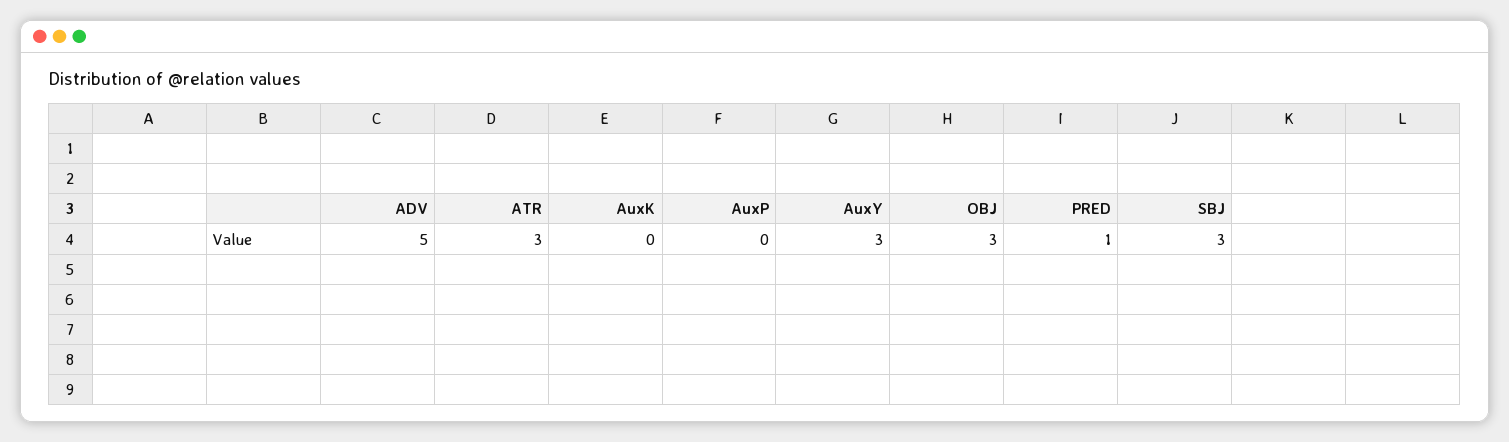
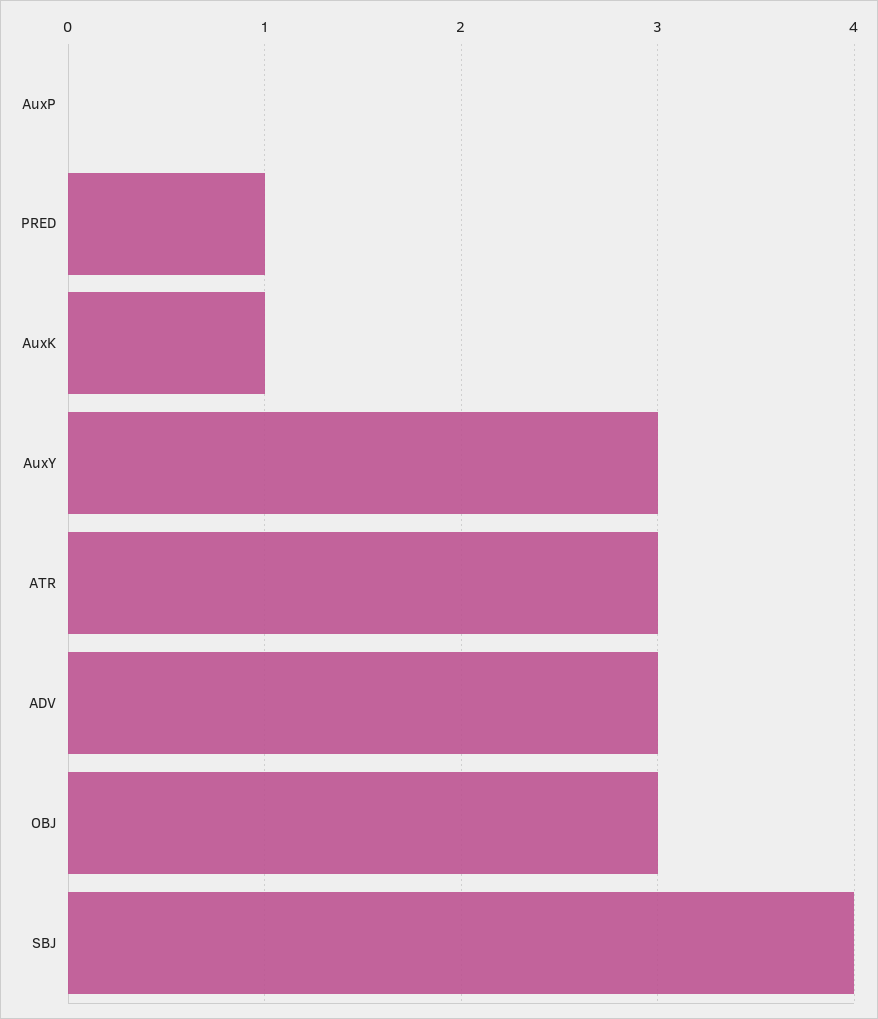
ADV: 5 -> 3
AuxK: 0 -> 1
SBJ: 3 -> 4

